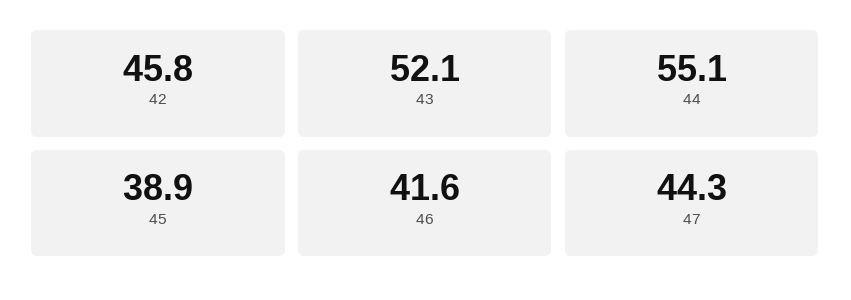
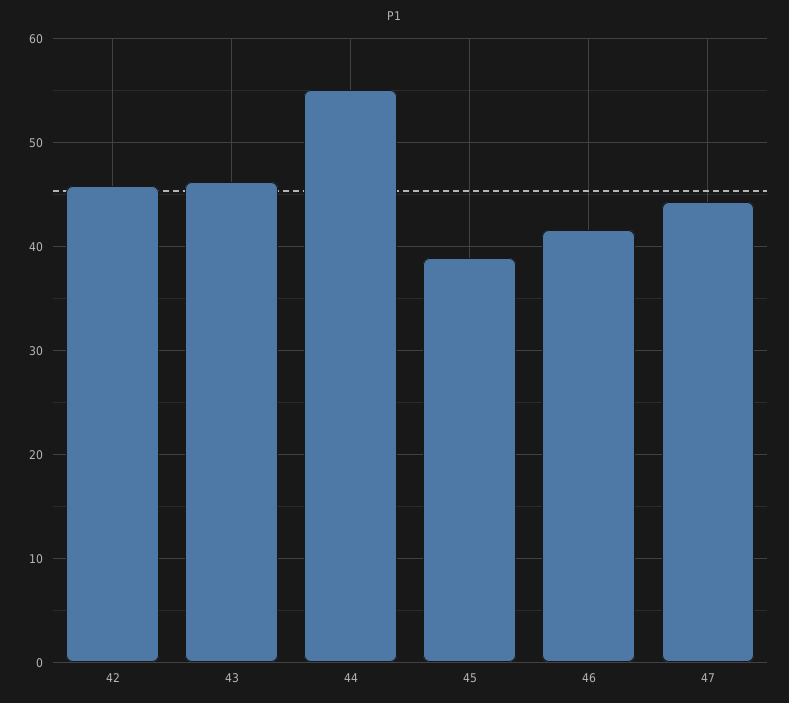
43: 52.1 -> 46

